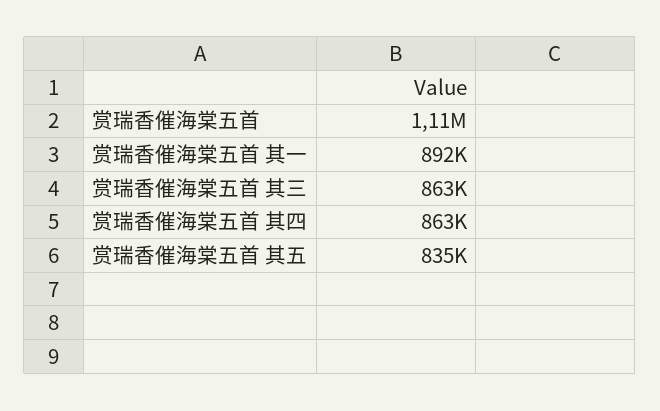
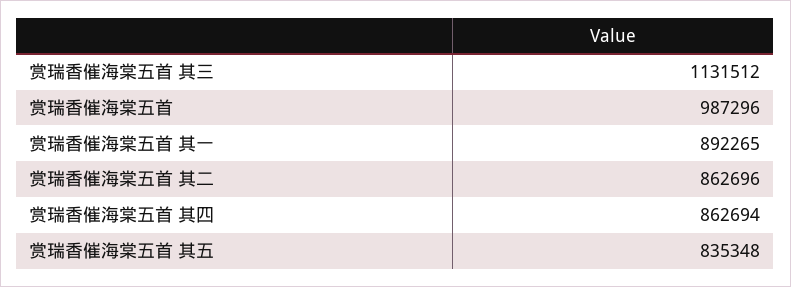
赏瑞香催海棠五首: 1110000 -> 987296
赏瑞香催海棠五首 其三: 863000 -> 1131512
赏瑞香催海棠五首 其二: none -> 862696

